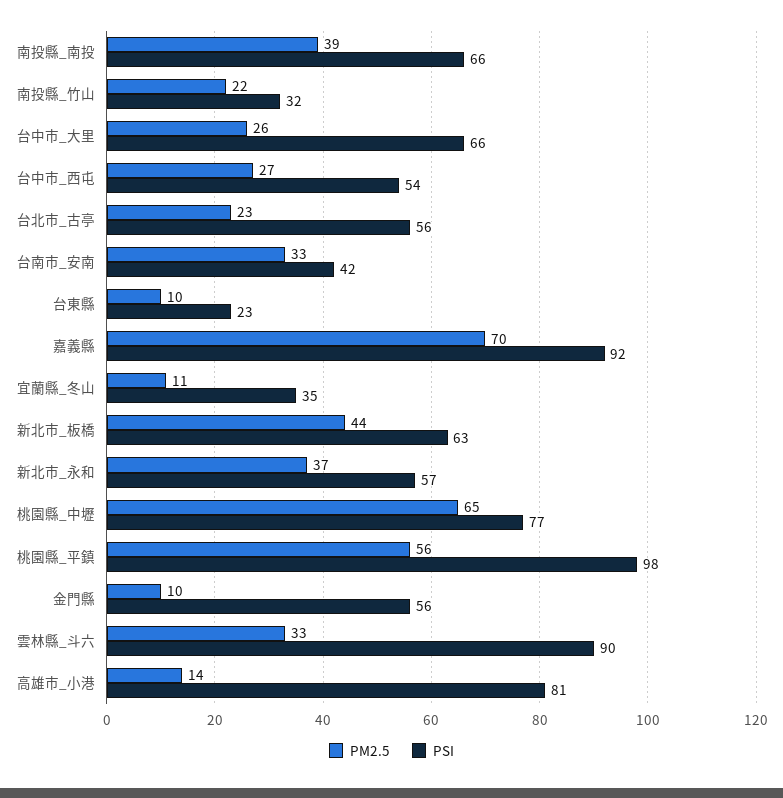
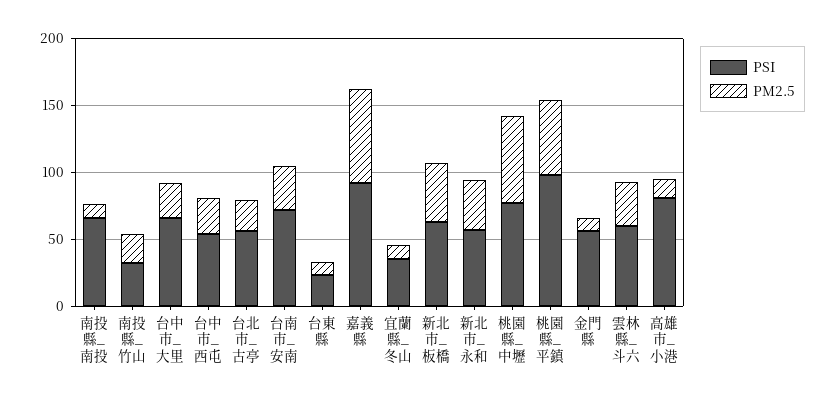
PM2.5, 南投縣_南投: 39 -> 10
PSI, 台南市_安南: 42 -> 70
PSI, 雲林縣_斗六: 90 -> 60

